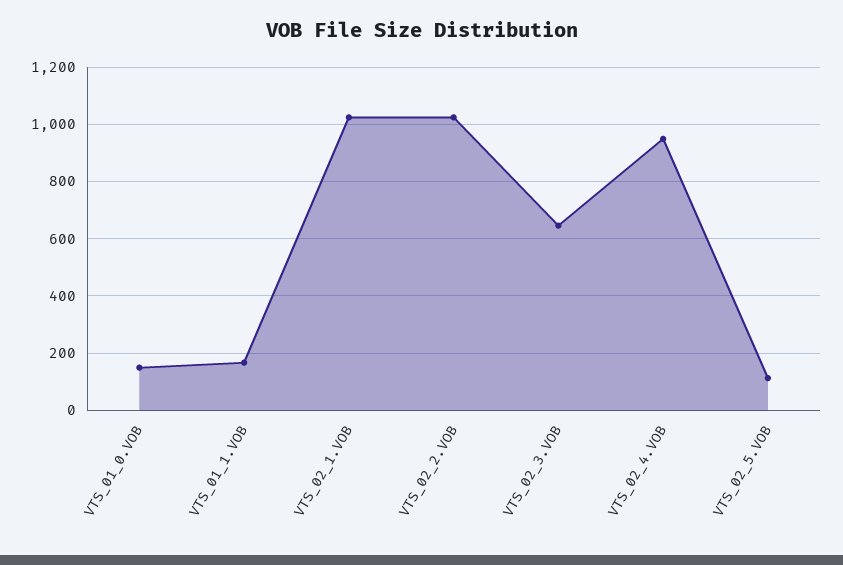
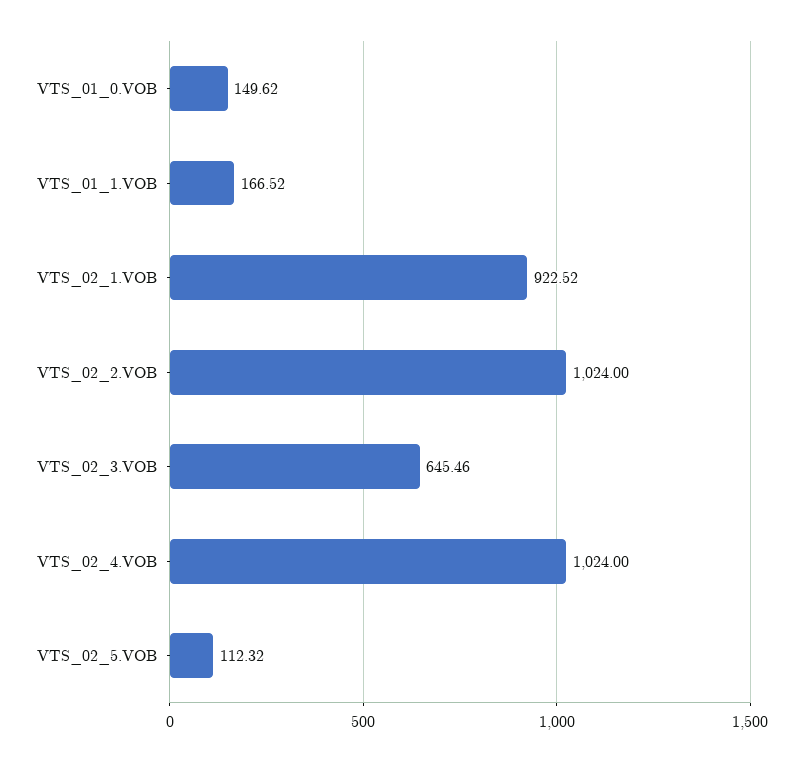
VTS_02_1.VOB: 1025 -> 922.52
VTS_02_4.VOB: 950 -> 1024

